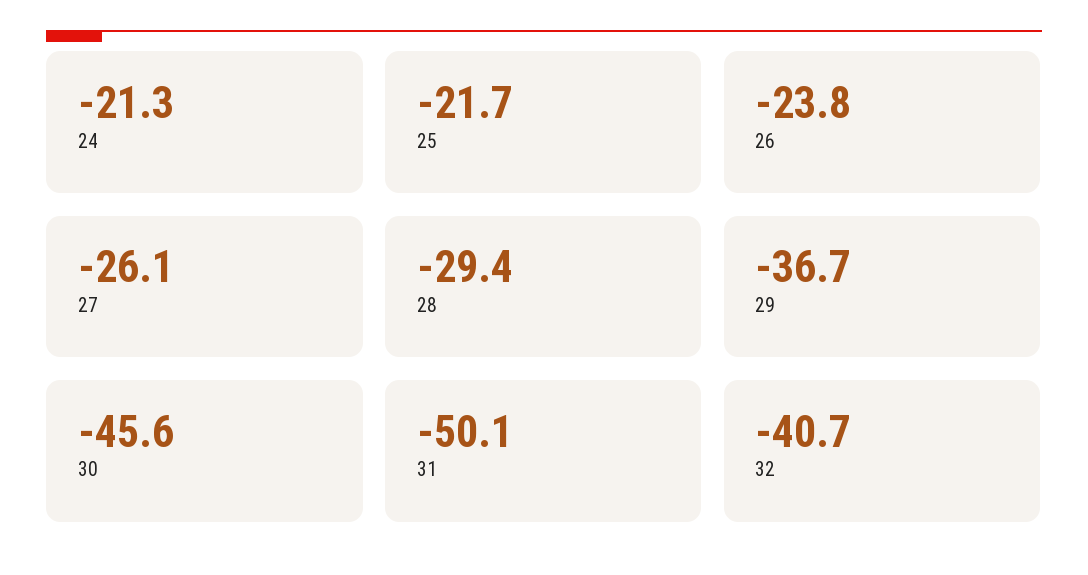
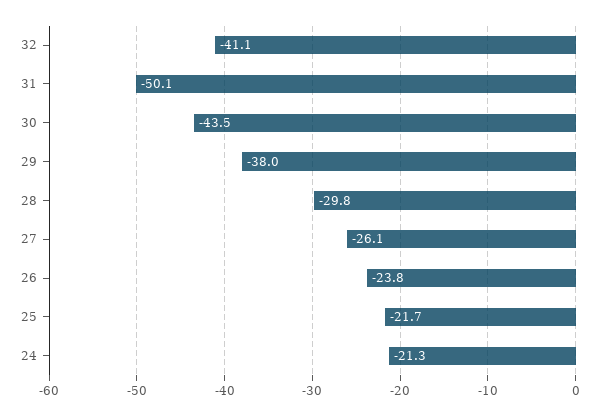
28: -29.4 -> -29.8
29: -36.7 -> -38
30: -45.6 -> -43.5
32: -40.7 -> -41.1

